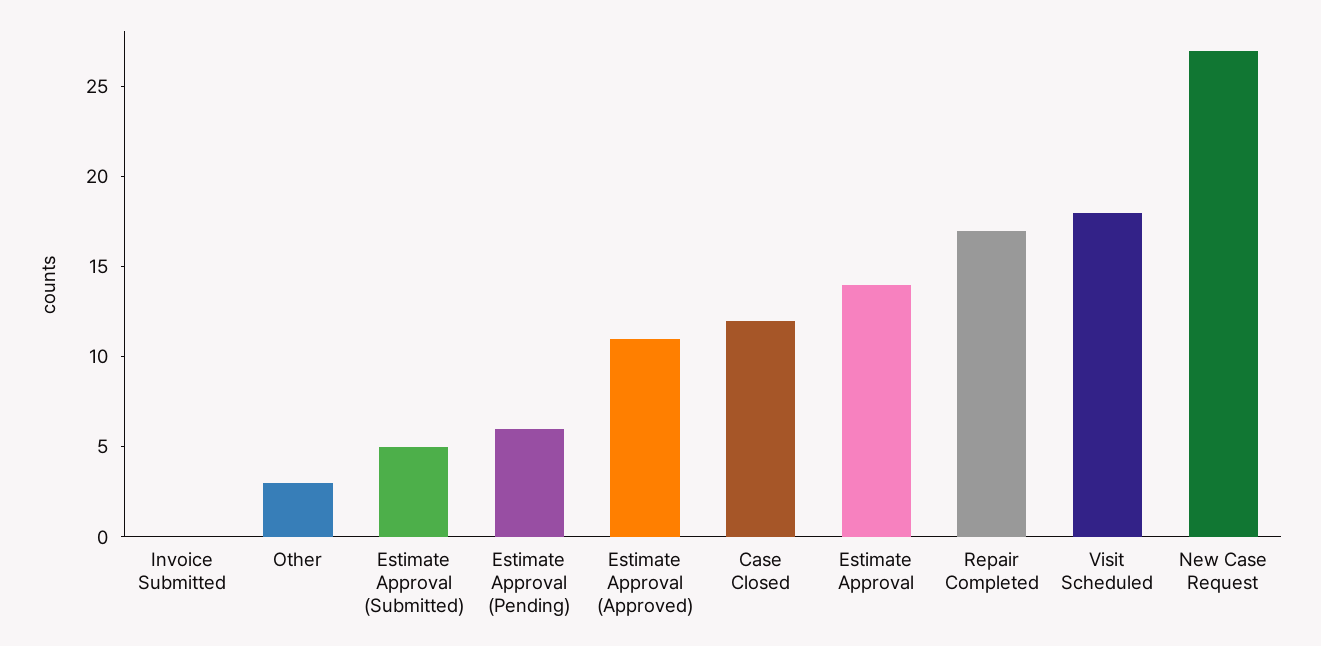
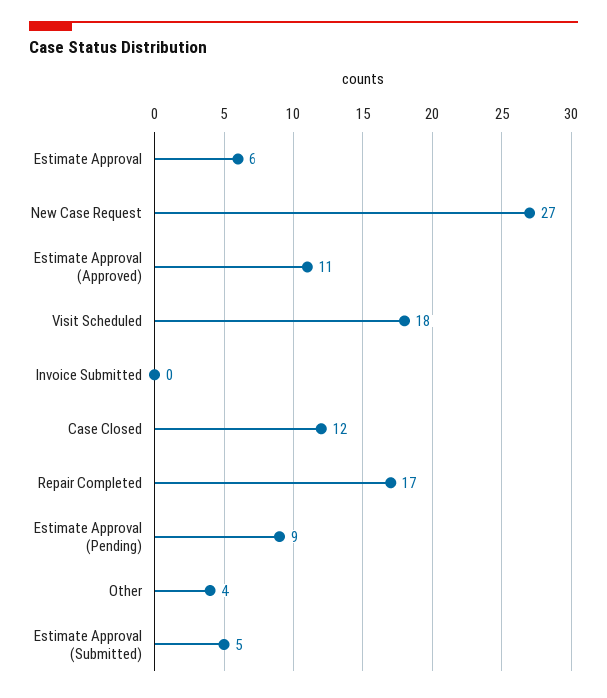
Other: 3 -> 4
Estimate Approval (Pending): 6 -> 9
Estimate Approval: 14 -> 6

